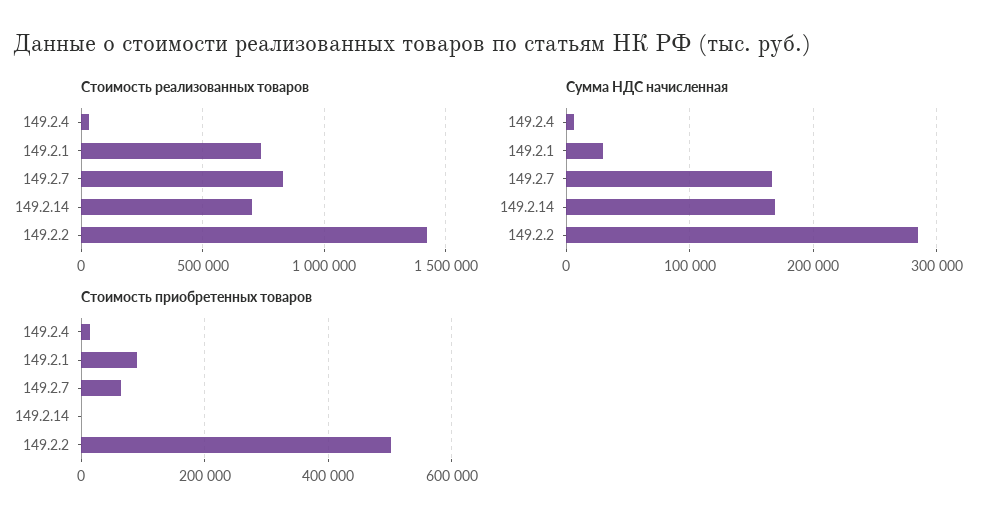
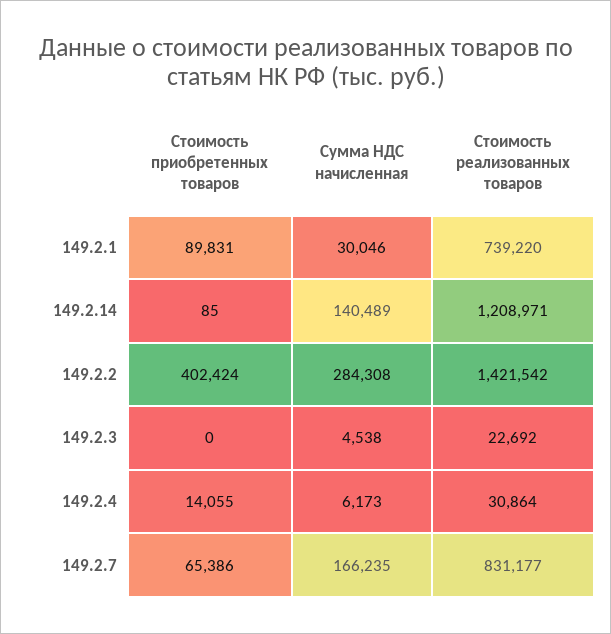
Стоимость реализованных товаров, 149.2.14: 700000 -> 1208971
Сумма НДС начисленная, 149.2.14: 170000 -> 140489
Стоимость приобретенных товаров, 149.2.2: 500000 -> 402424
Стоимость приобретенных товаров, 149.2.3: none -> 0
Сумма НДС начисленная, 149.2.3: none -> 4538
Стоимость реализованных товаров, 149.2.3: none -> 22692

